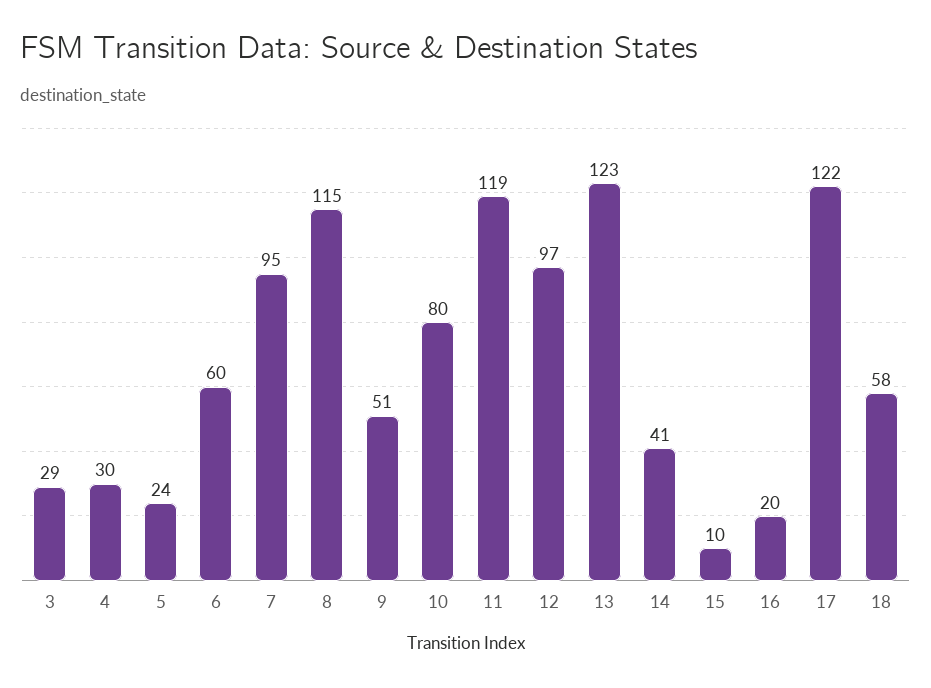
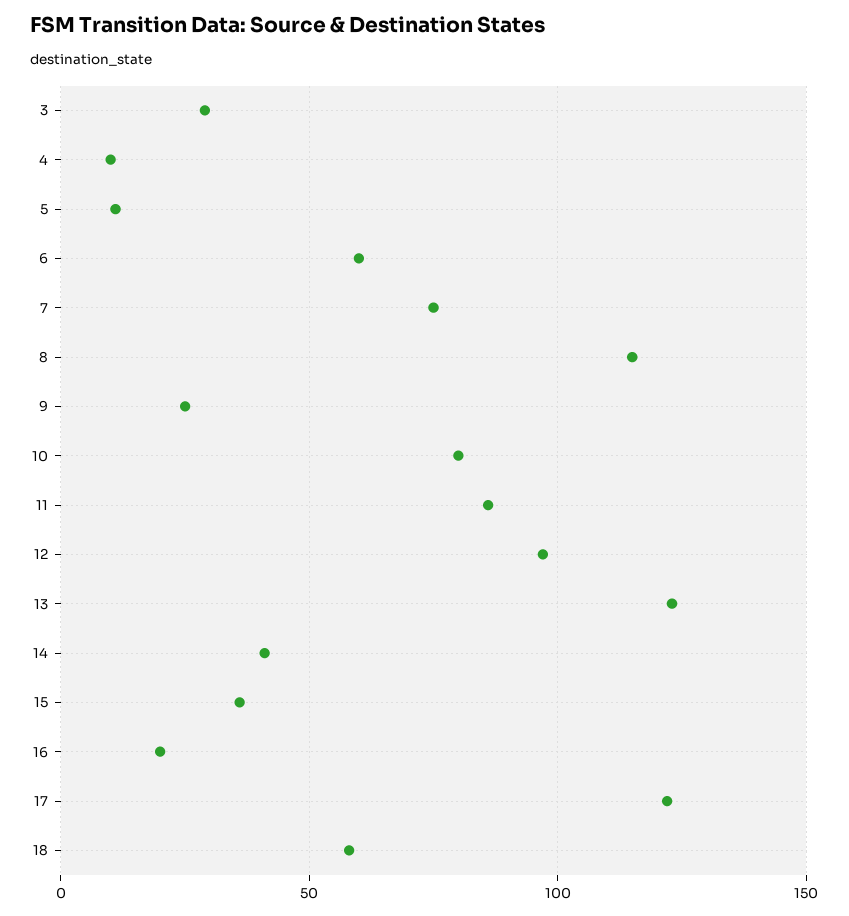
4: 30 -> 10
5: 24 -> 10
7: 95 -> 75
9: 51 -> 25
11: 119 -> 85
15: 10 -> 35

